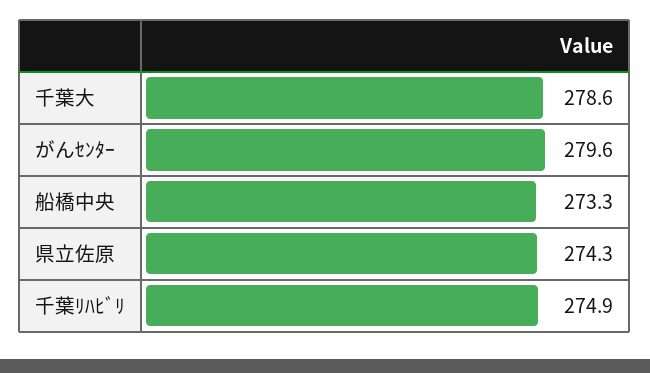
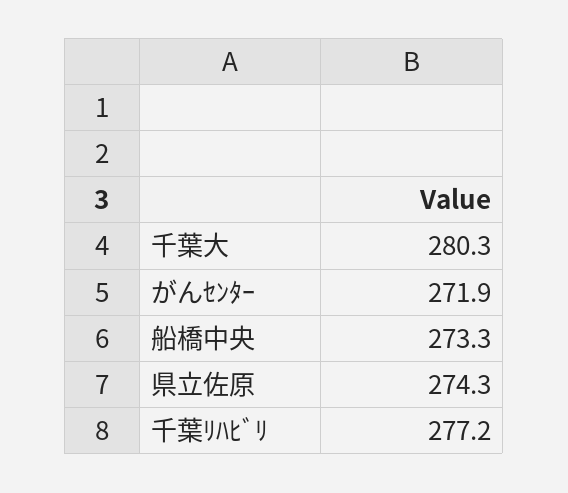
千葉大: 278.6 -> 280.3
がんｾﾝﾀｰ: 279.6 -> 271.9
千葉ﾘﾊﾋﾞﾘ: 274.9 -> 277.2

